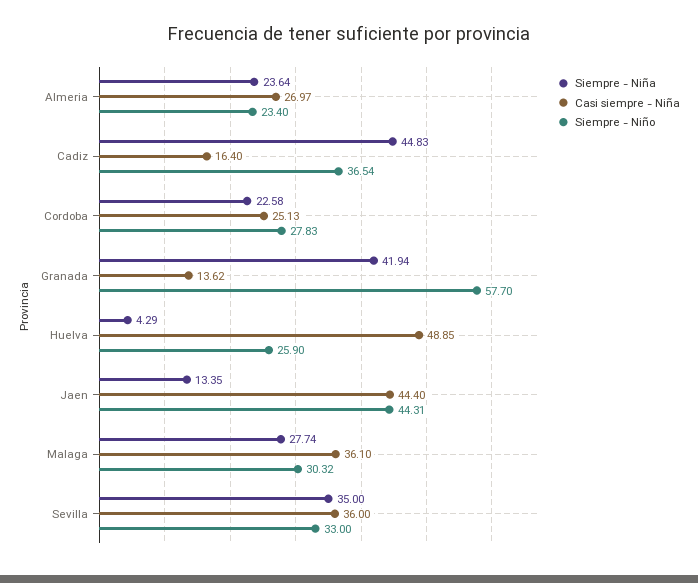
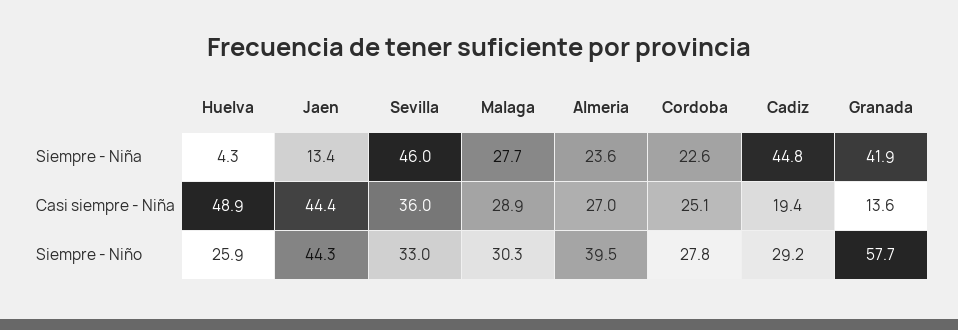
Siempre - Niño, Almeria: 23.4 -> 39.5
Casi siempre - Niña, Cadiz: 16.4 -> 19.4
Siempre - Niño, Cadiz: 36.54 -> 29.2
Casi siempre - Niña, Malaga: 36.1 -> 28.9
Siempre - Niña, Sevilla: 35 -> 46

